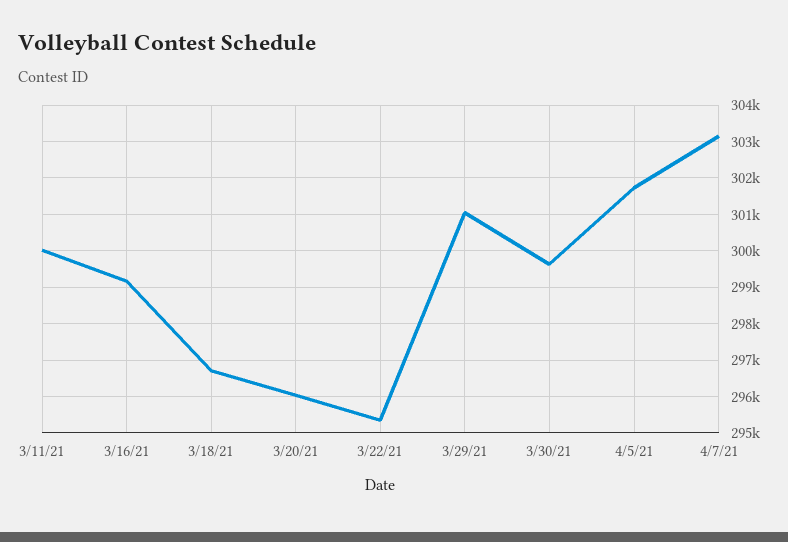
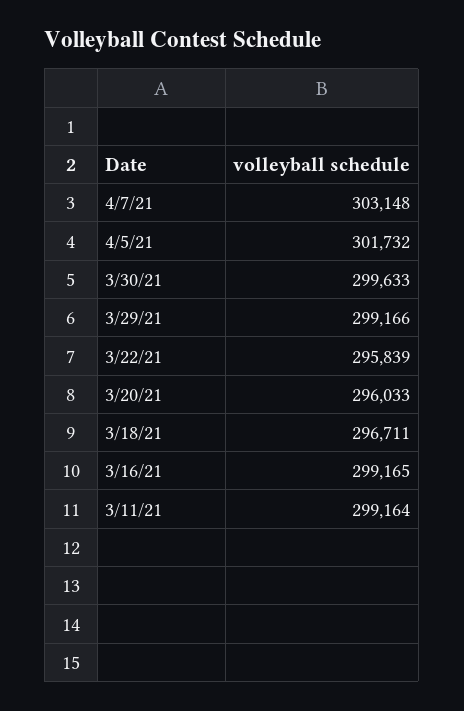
3/11/21: 300000 -> 299164
3/22/21: 295400 -> 295839
3/29/21: 301000 -> 299166

